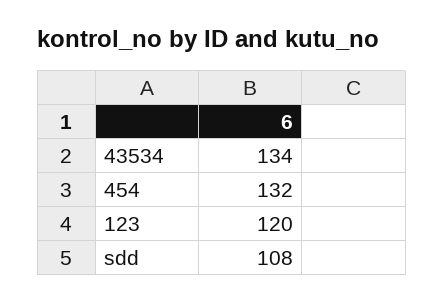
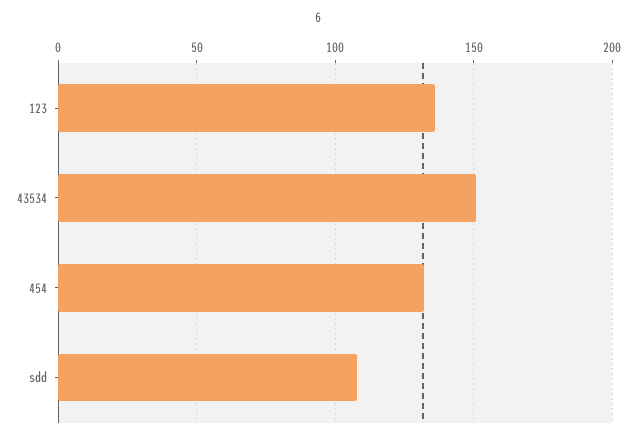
43534: 134 -> 150
123: 120 -> 135

